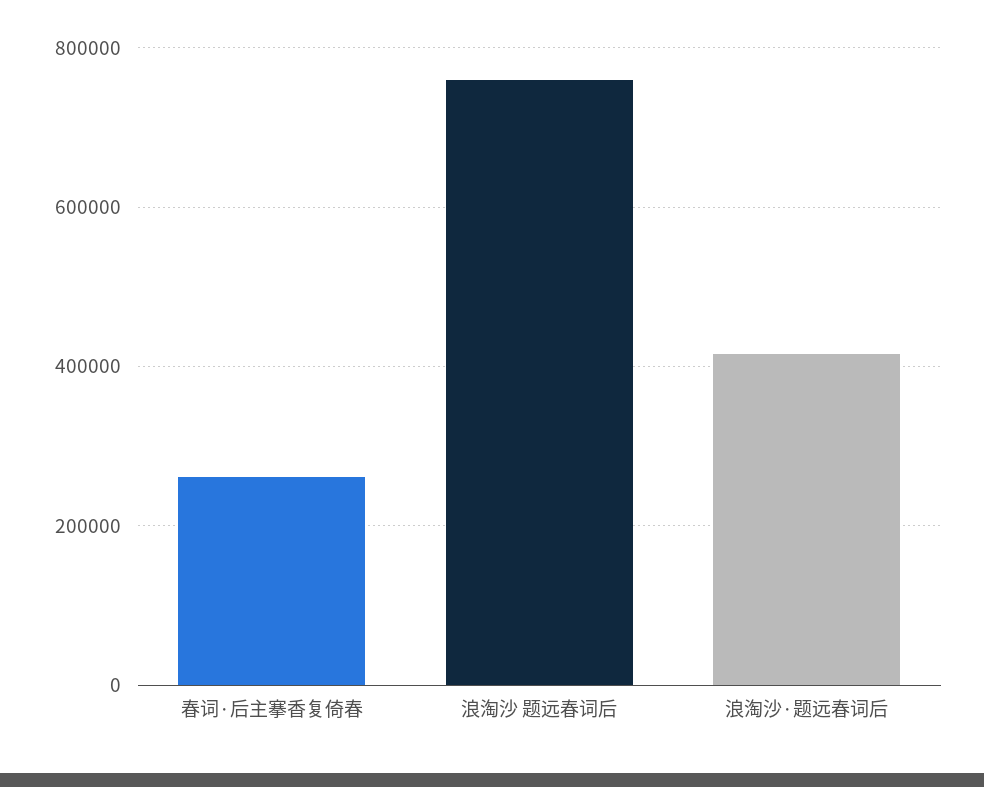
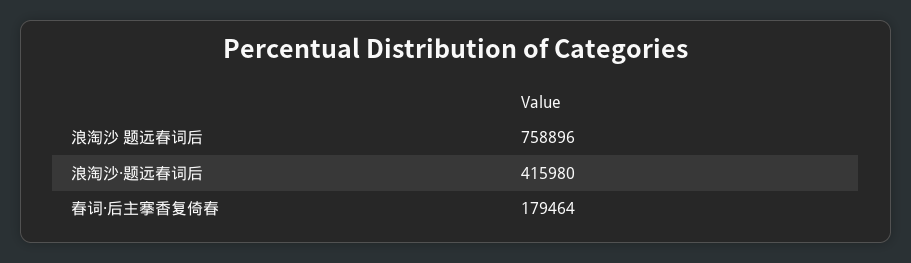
春词·后主搴香复倚春: 260000 -> 179464

